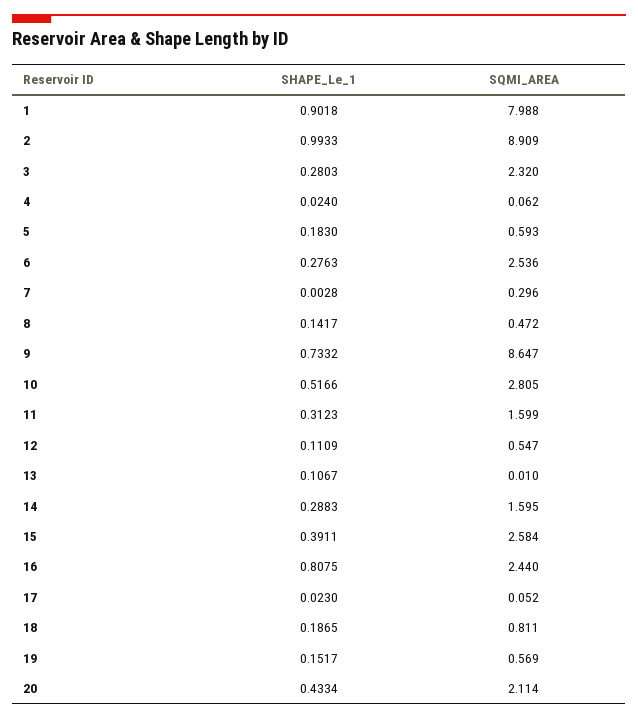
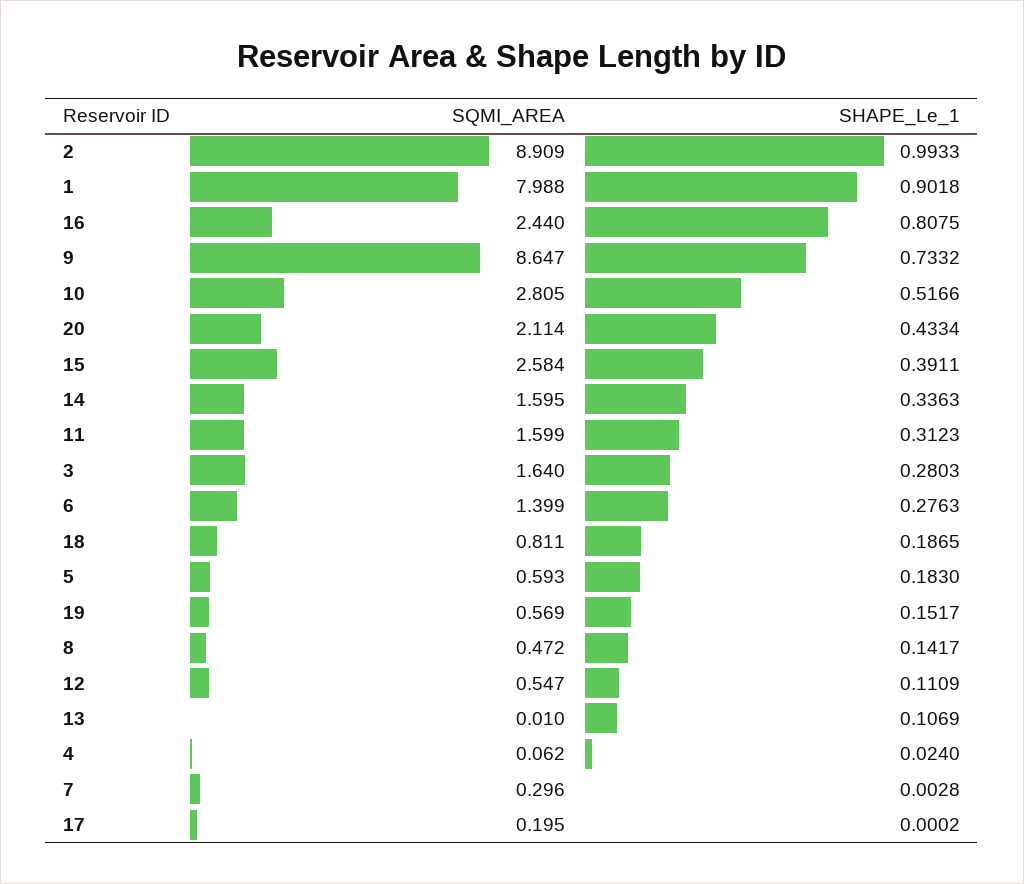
SQMI_AREA, 3: 2.32 -> 1.64
SQMI_AREA, 6: 2.536 -> 1.399
SHAPE_Le_1, 13: 0.1067 -> 0.1069
SHAPE_Le_1, 14: 0.2883 -> 0.3363
SHAPE_Le_1, 17: 0.023 -> 0.0002
SQMI_AREA, 17: 0.052 -> 0.195

